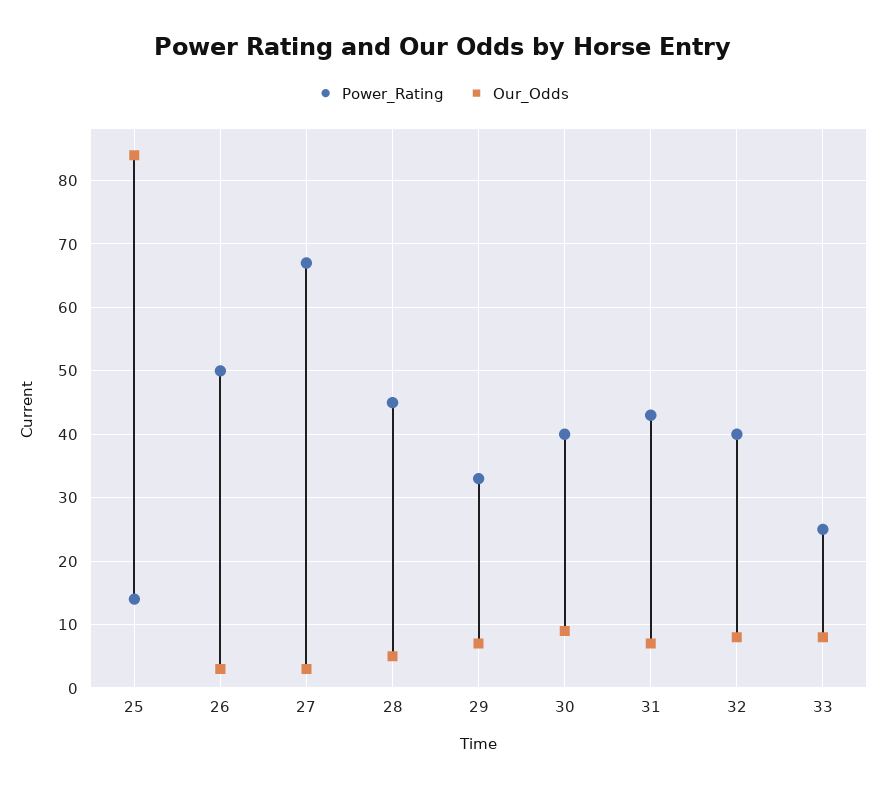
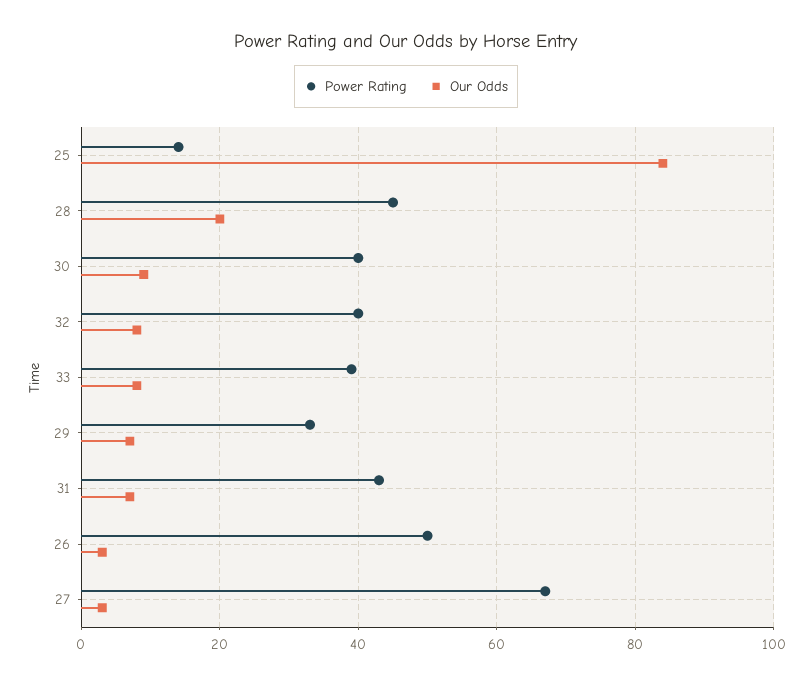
Our_Odds, 28: 5 -> 20
Power_Rating, 33: 25 -> 40

